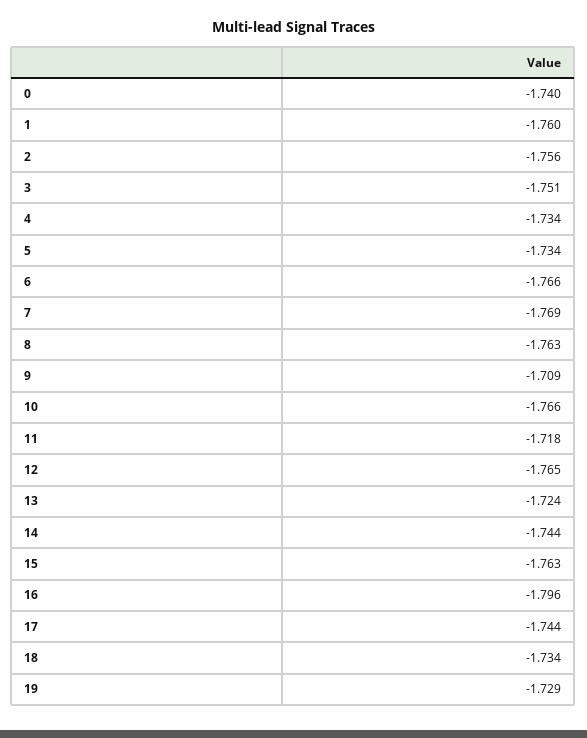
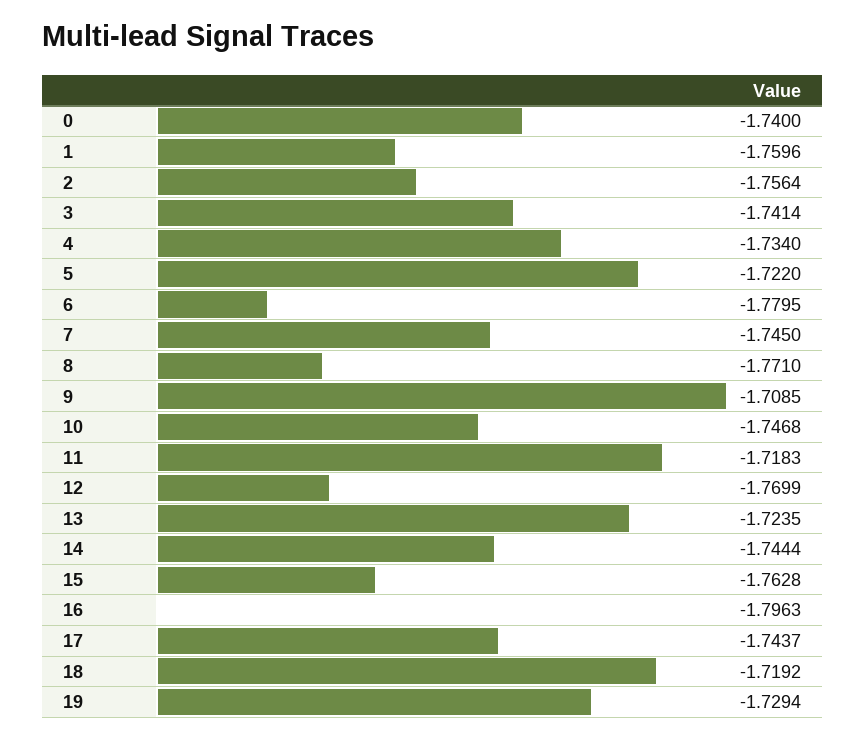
3: -1.751 -> -1.7414
5: -1.734 -> -1.722
6: -1.766 -> -1.7795
7: -1.769 -> -1.745
8: -1.763 -> -1.771
10: -1.766 -> -1.7468
12: -1.765 -> -1.7699
18: -1.734 -> -1.7192

